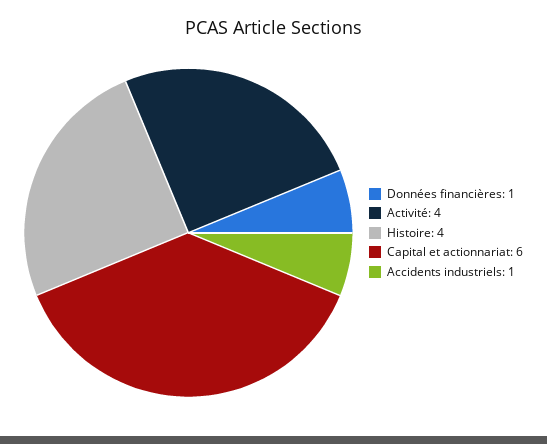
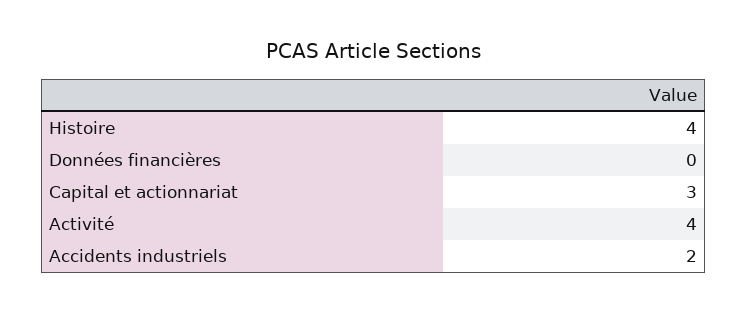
Données financières: 1 -> 0
Capital et actionnariat: 6 -> 3
Accidents industriels: 1 -> 2

